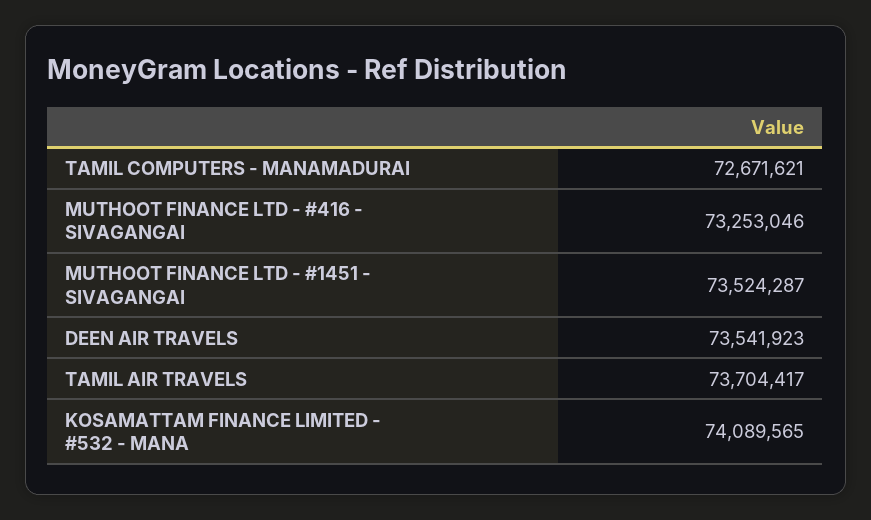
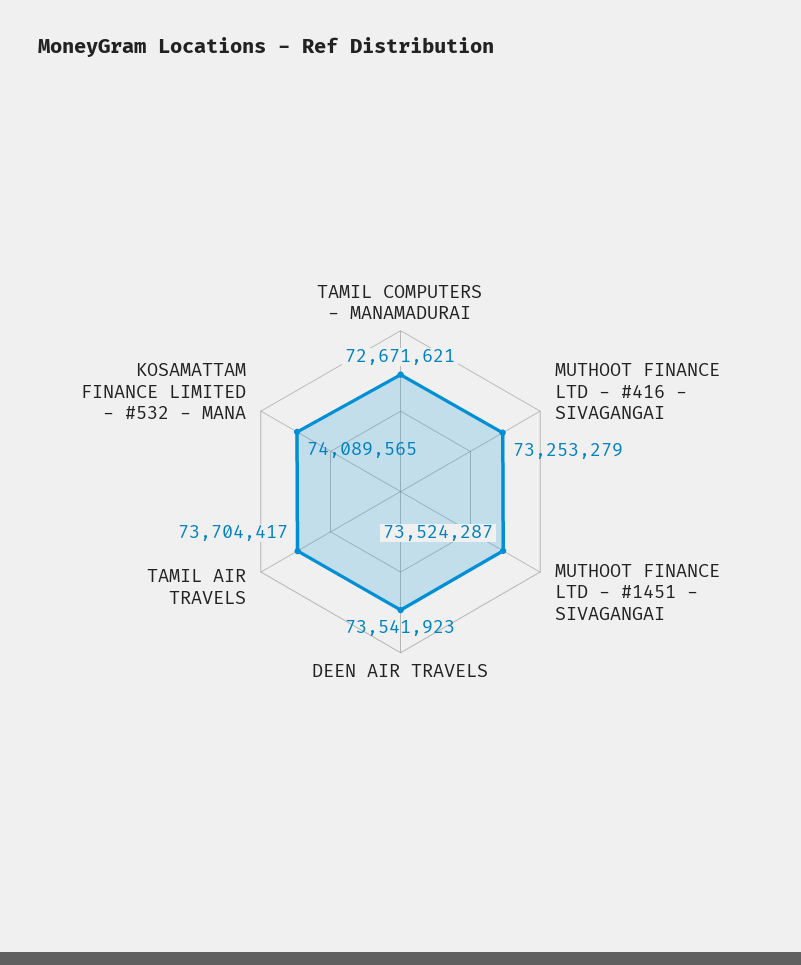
MUTHOOT FINANCE LTD - #416 - SIVAGANGAI: 73253046 -> 73253279

